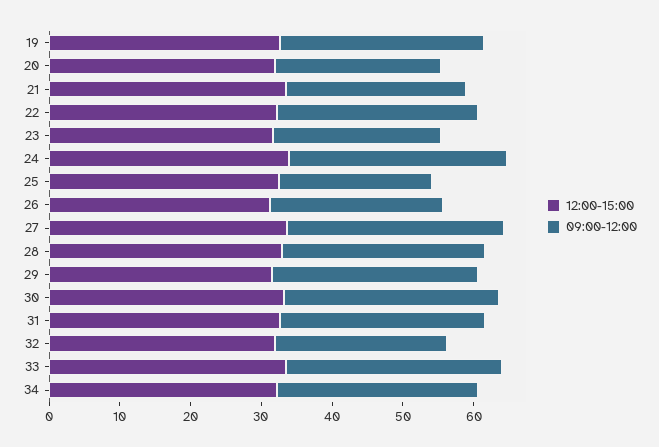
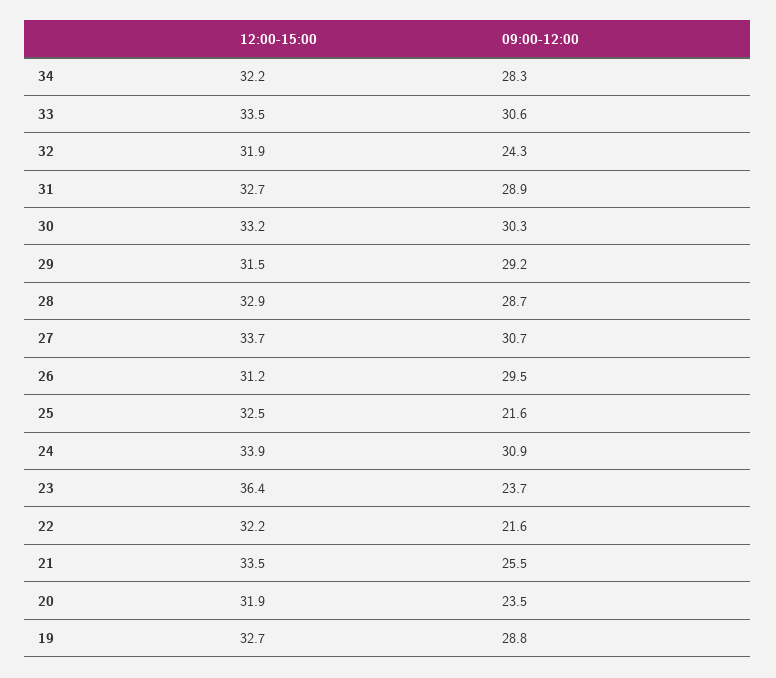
09:00-12:00, 22: 28 -> 21.6
12:00-15:00, 23: 32 -> 36.4
09:00-12:00, 26: 24 -> 29.5

